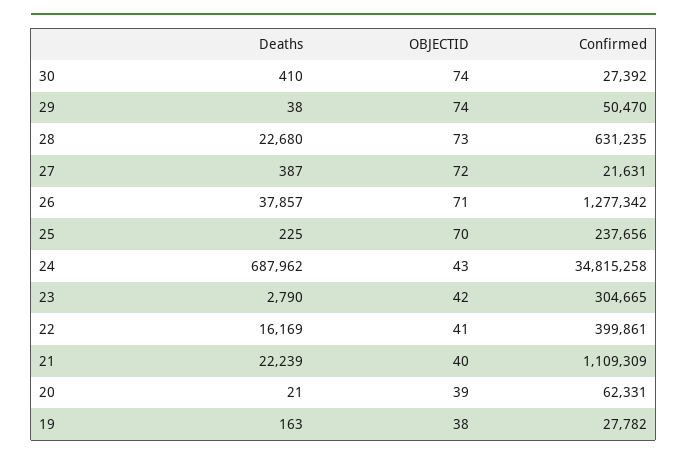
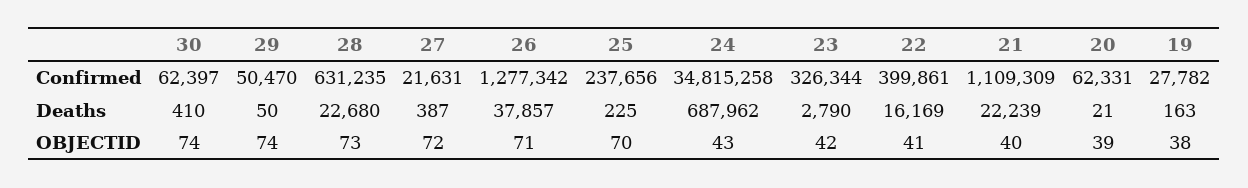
Confirmed, 30: 27392 -> 62397
Deaths, 29: 38 -> 50
Confirmed, 23: 304665 -> 326344

